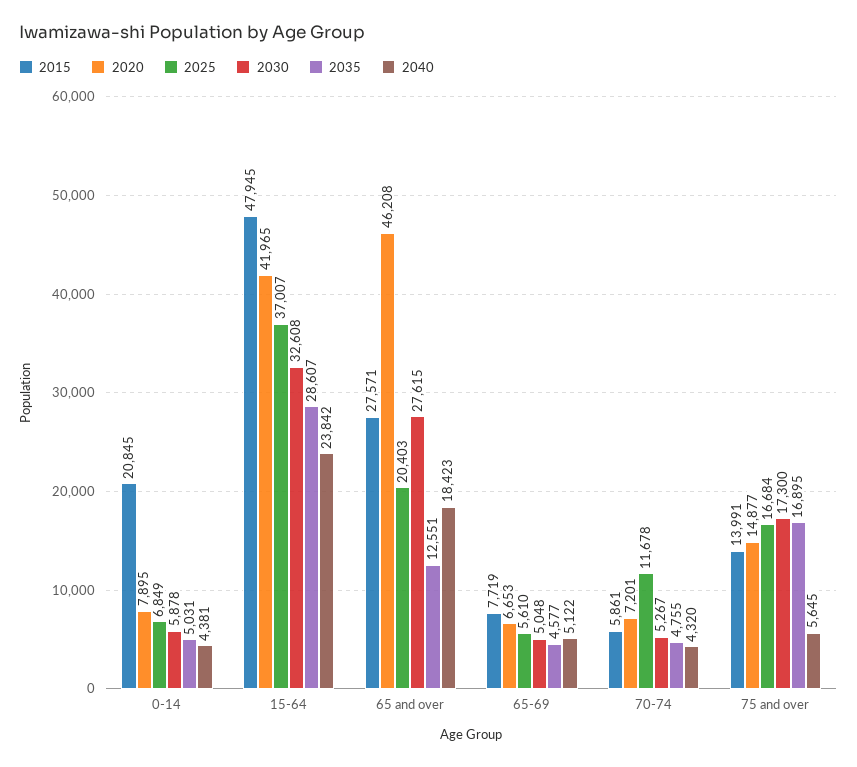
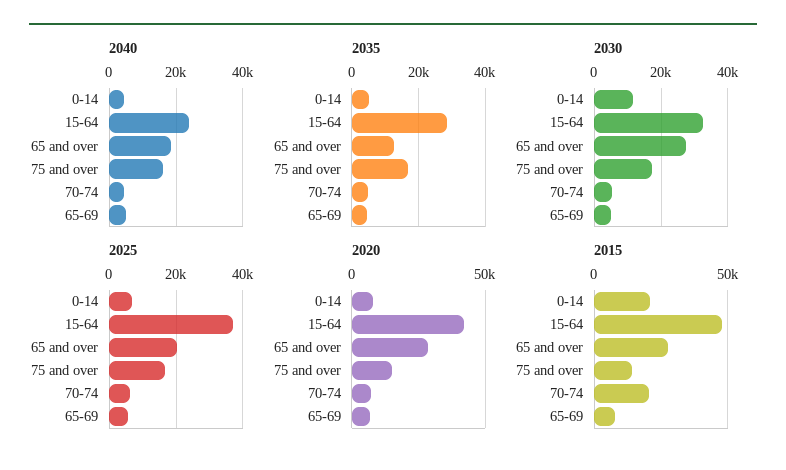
2030, 0-14: 5878 -> 12000
2020, 65 and over: 46208 -> 30000
2015, 70-74: 5861 -> 20000
2025, 70-74: 11678 -> 6000
2040, 75 and over: 5645 -> 16000

